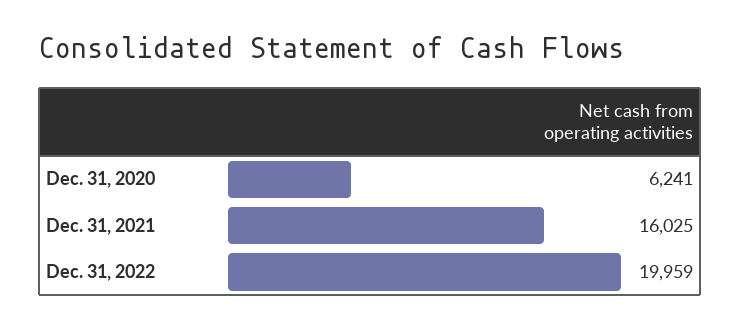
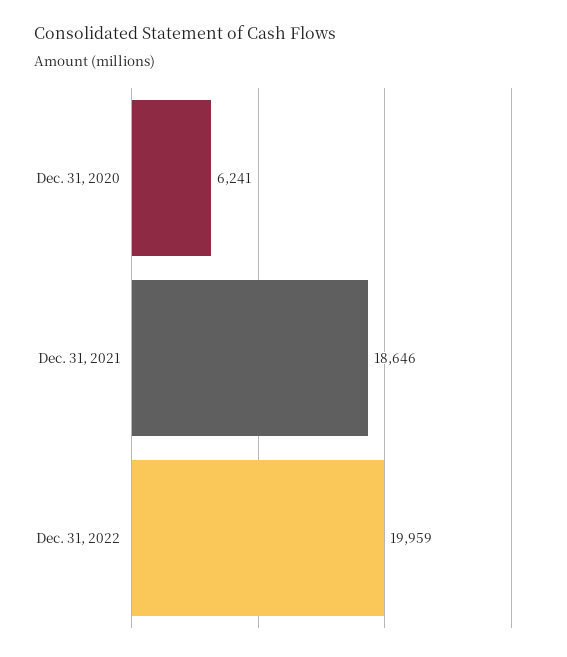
Dec. 31, 2021: 16025 -> 18646

